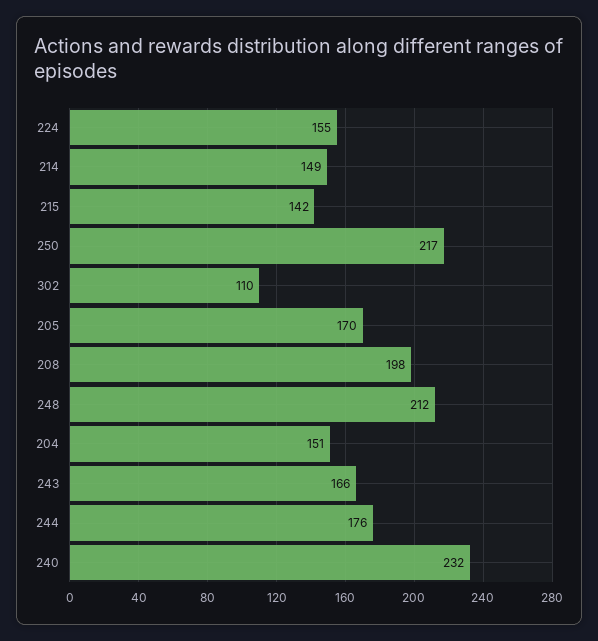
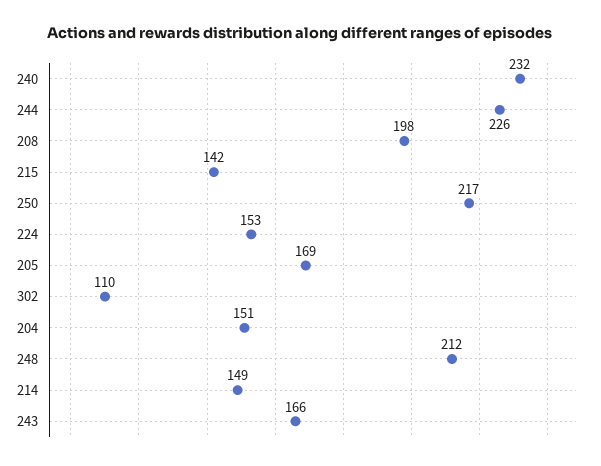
224: 155 -> 153
205: 170 -> 169
244: 176 -> 226

